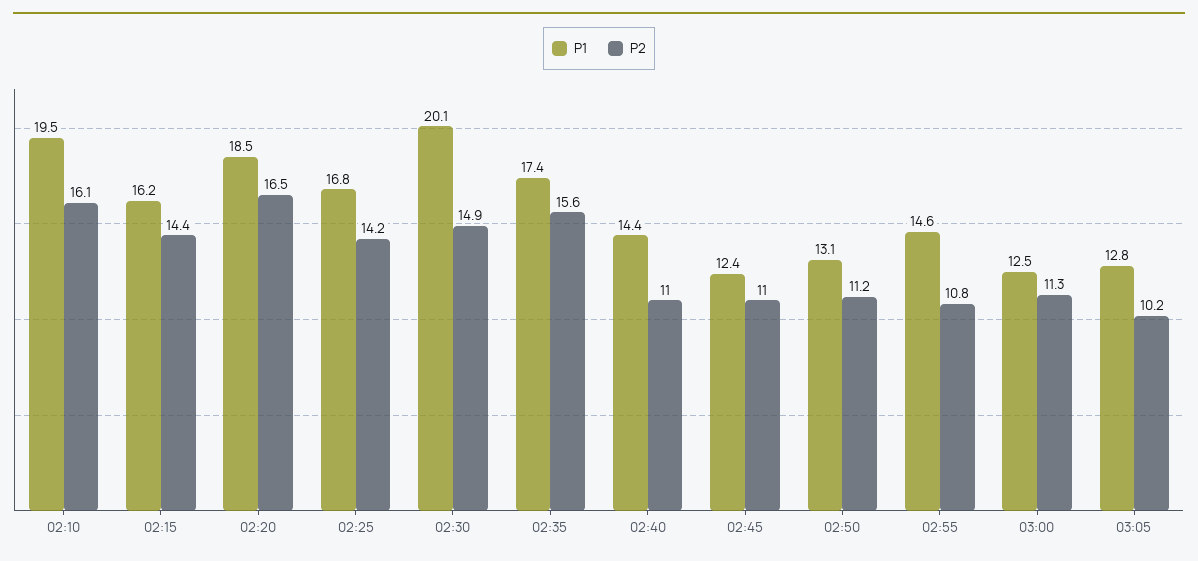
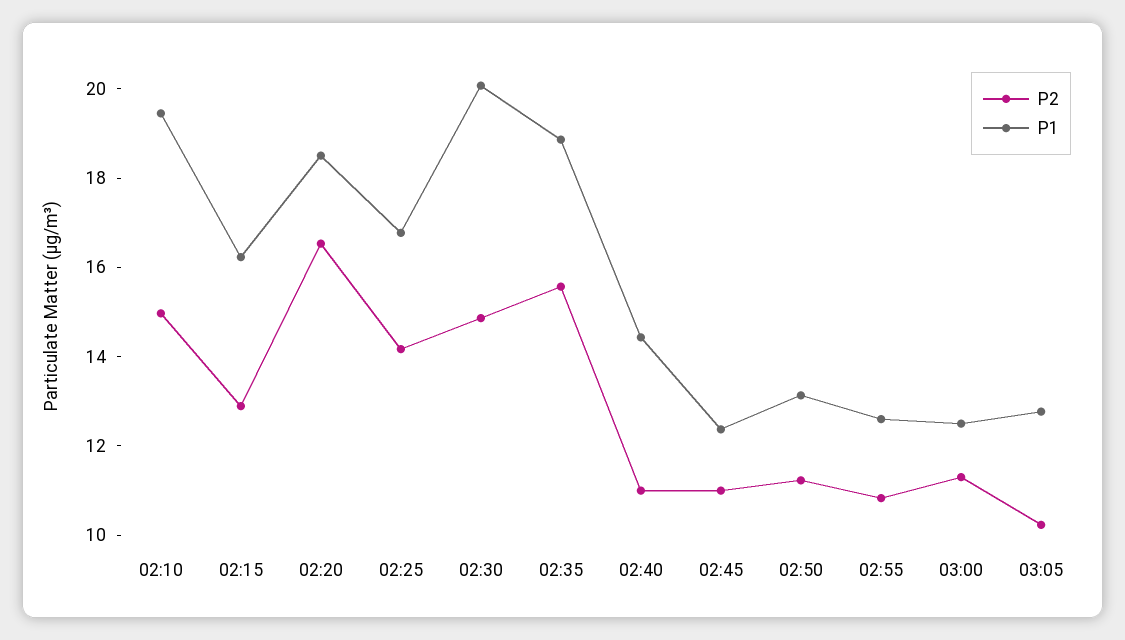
P2, 02:10: 16.1 -> 15
P2, 02:15: 14.4 -> 13
P1, 02:35: 17.4 -> 19
P1, 02:55: 14.6 -> 12.5

